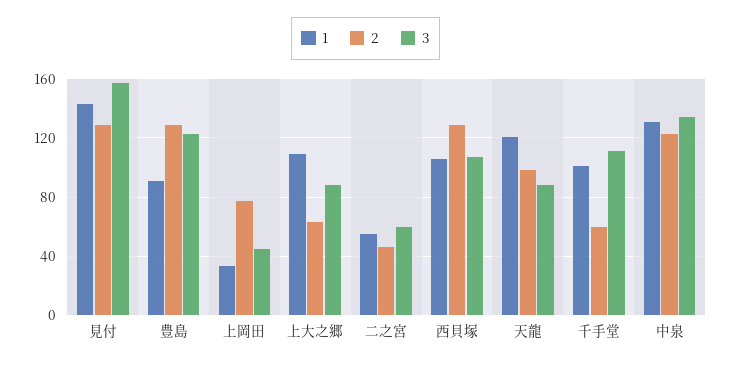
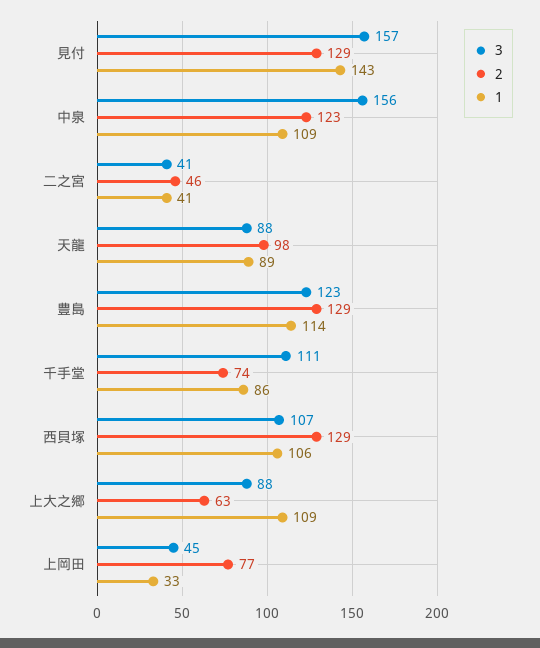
1, 豊島: 90 -> 114
1, 二之宮: 55 -> 41
3, 二之宮: 60 -> 41
1, 天龍: 120 -> 89
1, 千手堂: 100 -> 86
2, 千手堂: 60 -> 74
1, 中泉: 130 -> 109
3, 中泉: 135 -> 156

